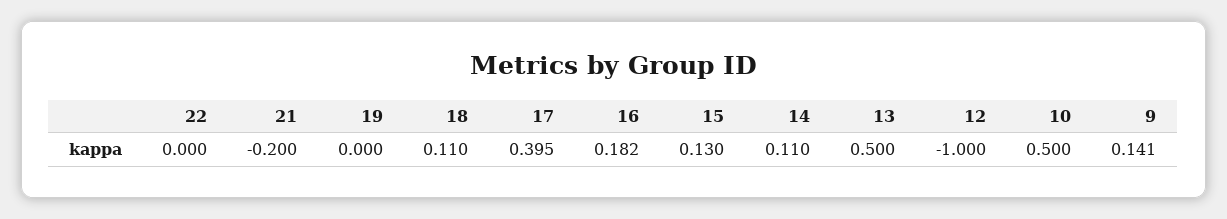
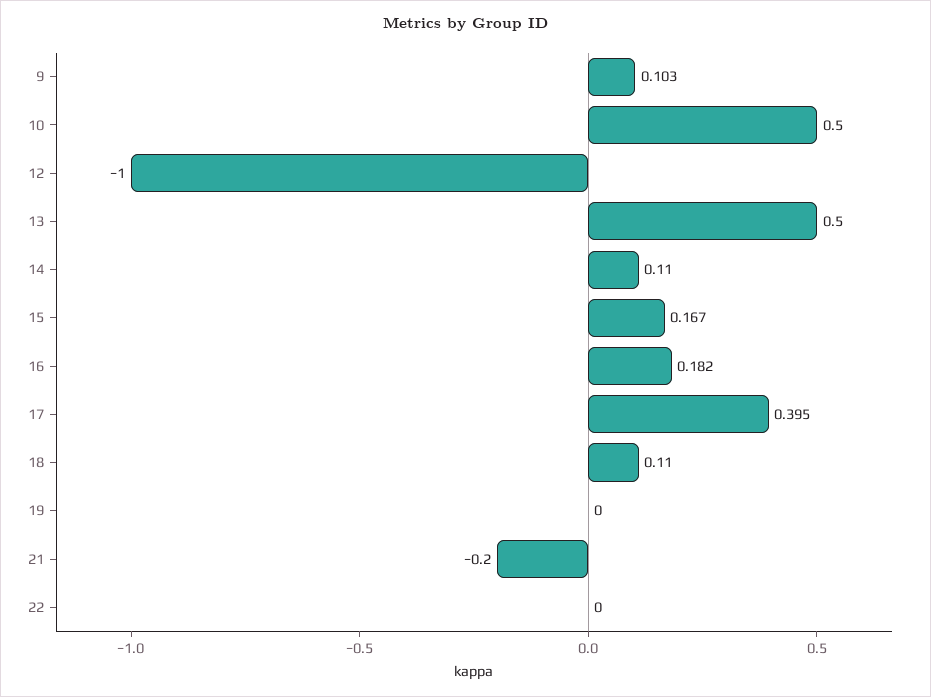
15: 0.13 -> 0.167
9: 0.141 -> 0.103

